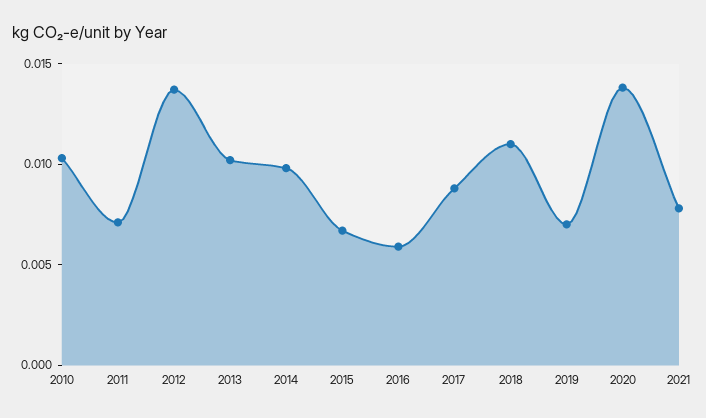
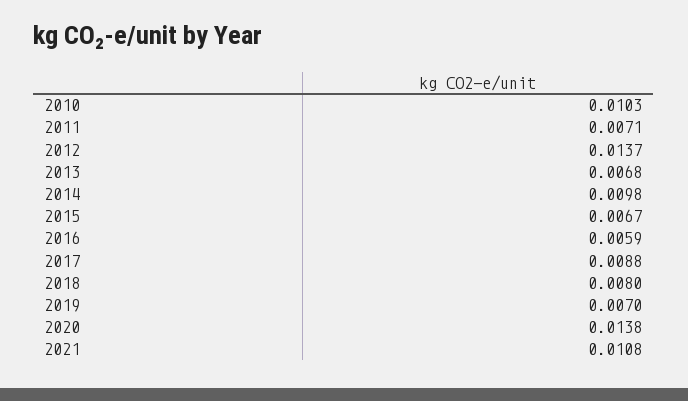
2013: 0.01 -> 0.0068
2018: 0.011 -> 0.008
2021: 0.008 -> 0.0108

